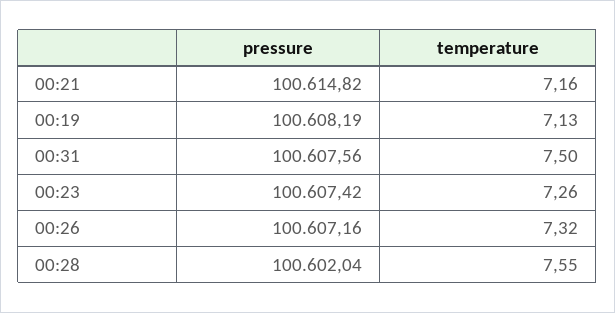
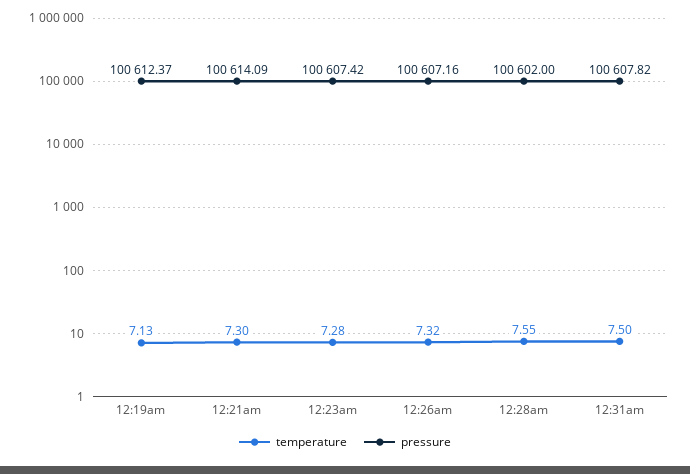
pressure, 00:21: 100614.82 -> 100614.09
temperature, 00:21: 7.16 -> 7.3
pressure, 00:19: 100608.19 -> 100612.37
pressure, 00:31: 100607.56 -> 100607.82
temperature, 00:23: 7.26 -> 7.28
pressure, 00:28: 100602.04 -> 100602

